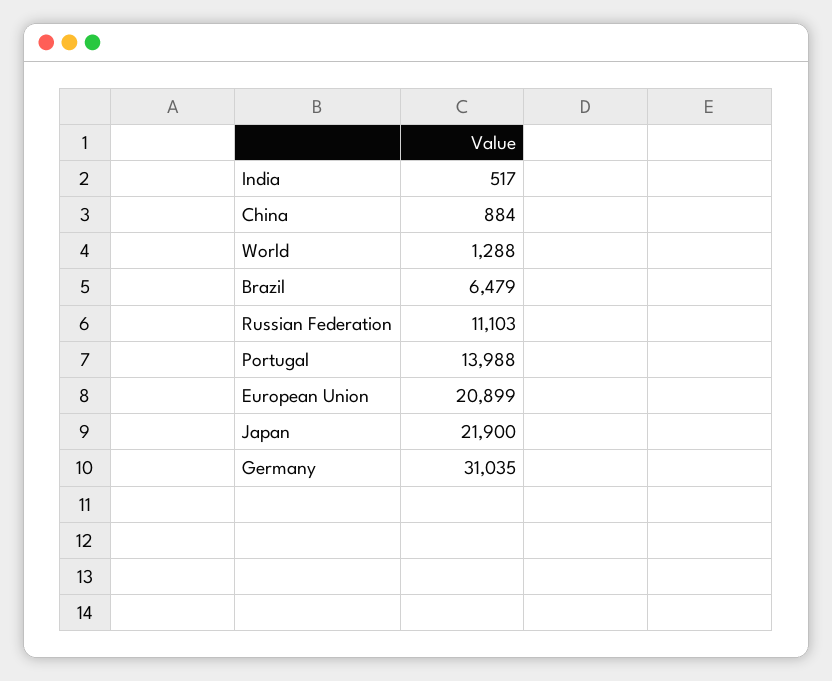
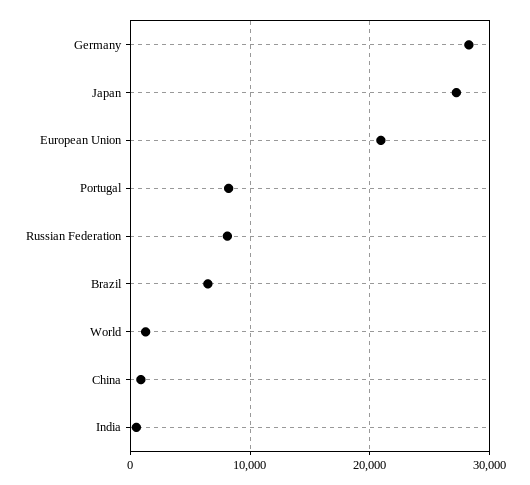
Russian Federation: 11103 -> 8000
Portugal: 13988 -> 8000
Japan: 21900 -> 27000
Germany: 31035 -> 28000

